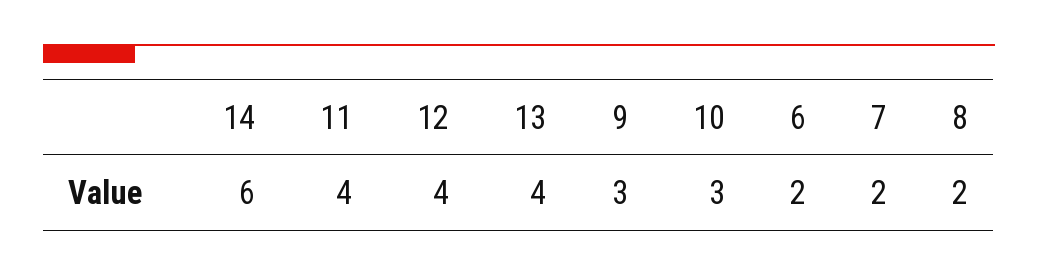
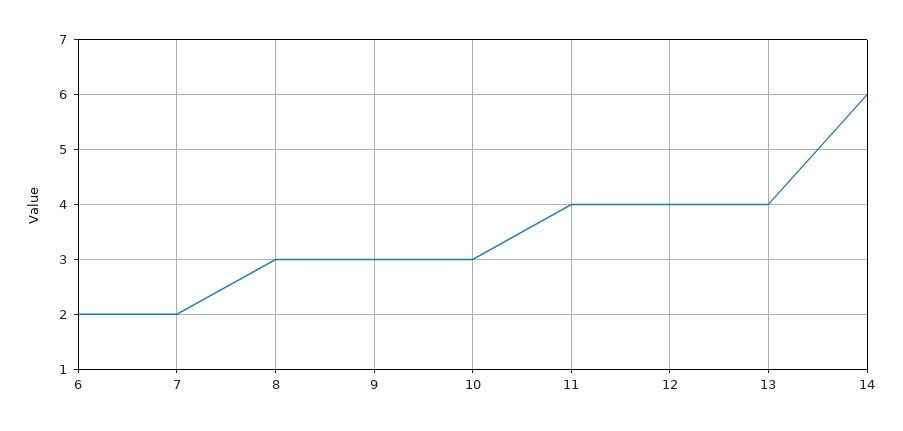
8: 2 -> 3

